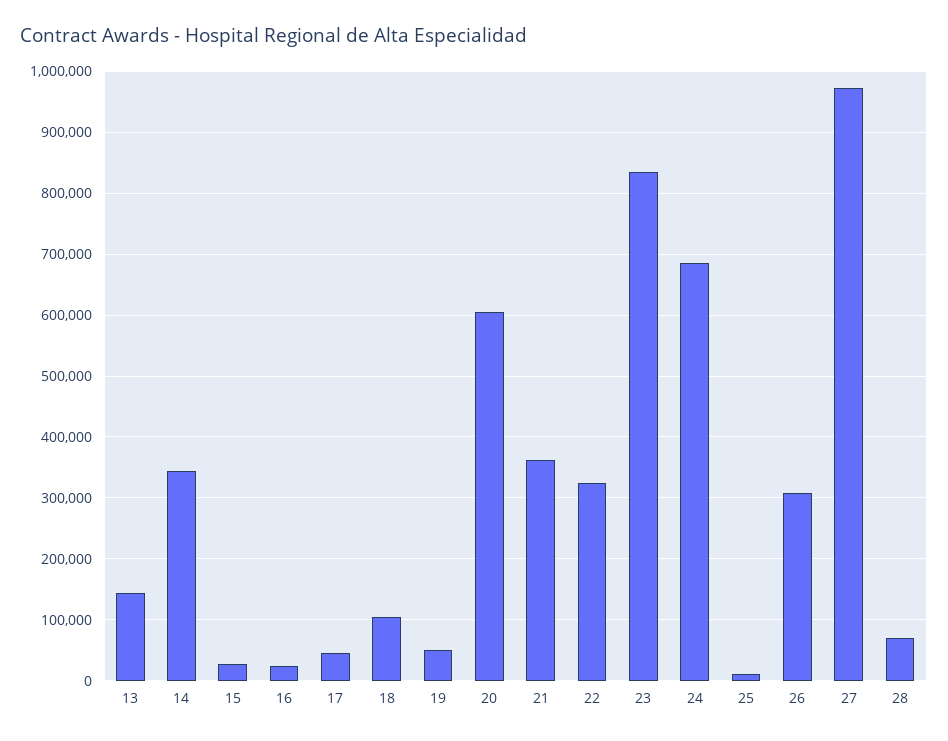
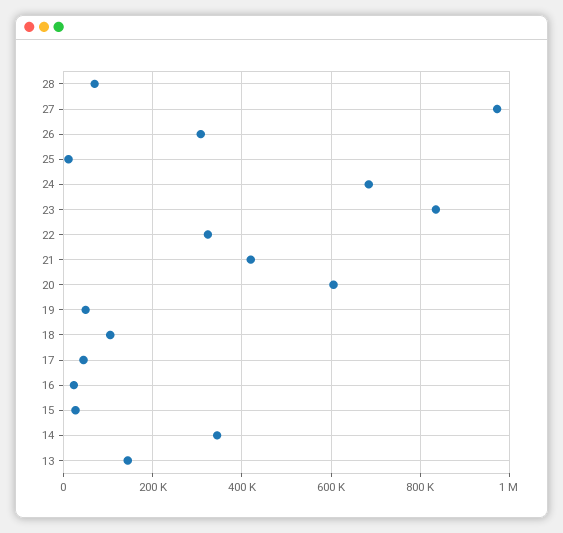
21: 360000 -> 420000

